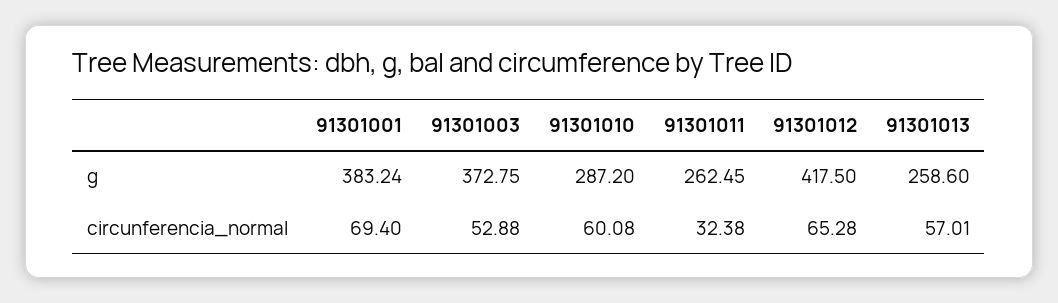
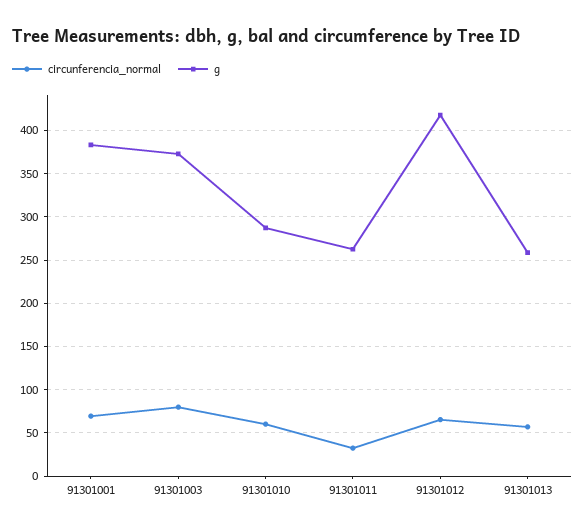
circunferencia_normal, 91301003: 52.88 -> 80

